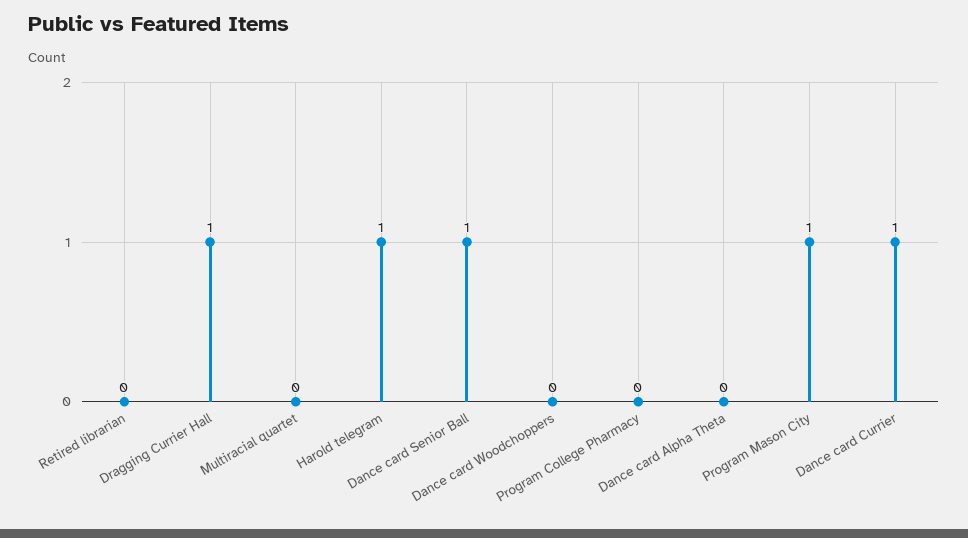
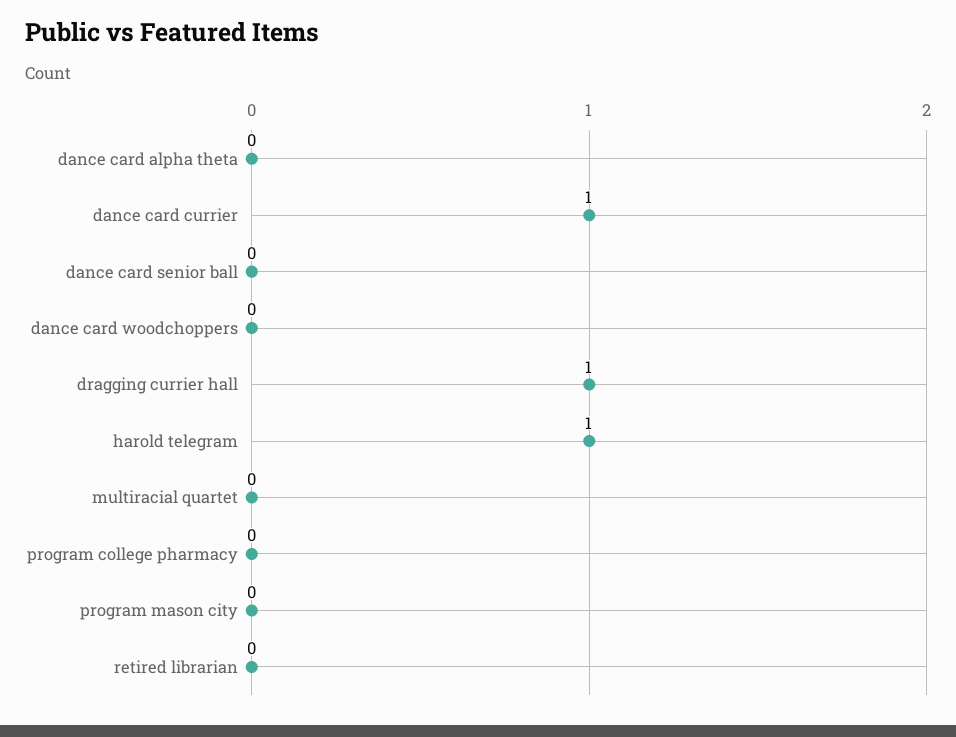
Dance card Senior Ball: 1 -> 0
Program Mason City: 1 -> 0

